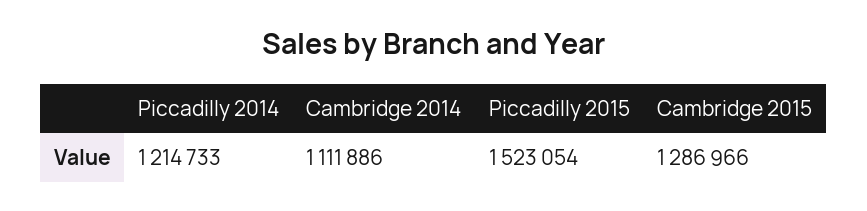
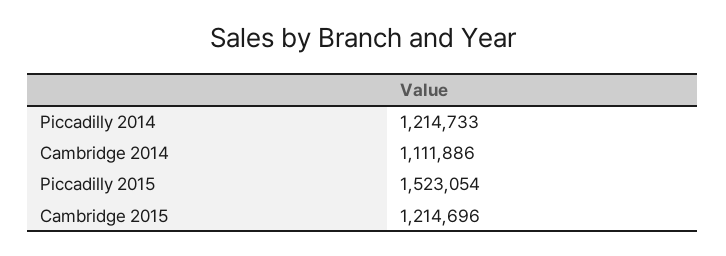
Cambridge 2015: 1286966 -> 1214696

